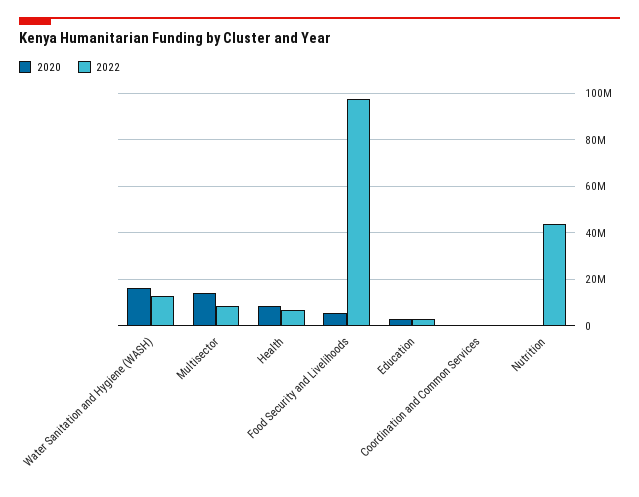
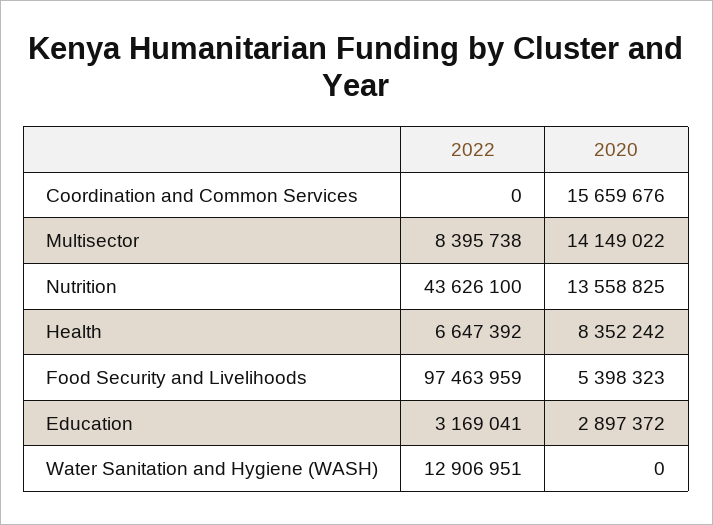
2020, Water Sanitation and Hygiene (WASH): 15000000 -> 0
2020, Coordination and Common Services: 0 -> 15659676
2020, Nutrition: 0 -> 13558825

